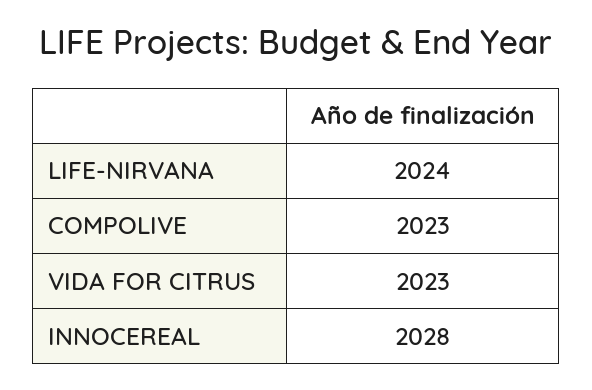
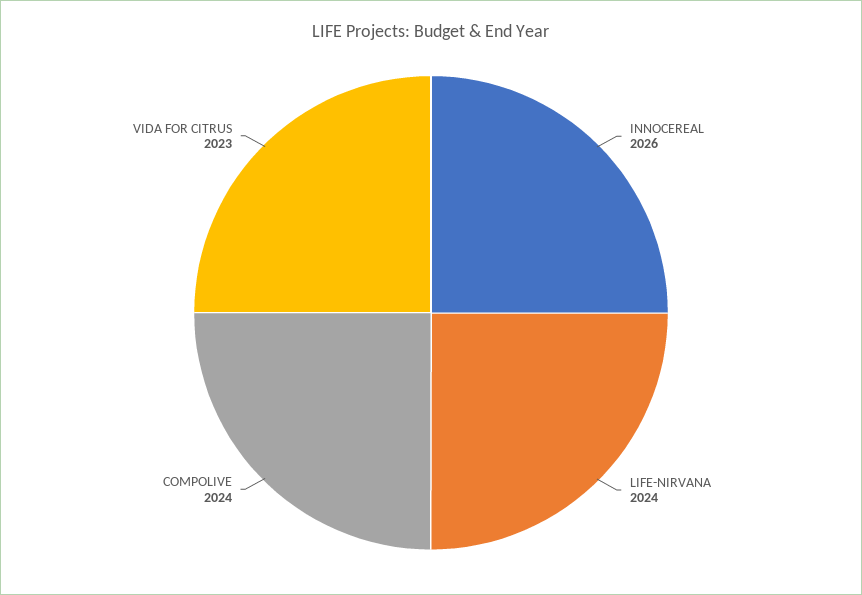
COMPOLIVE: 2023 -> 2024
INNOCEREAL: 2028 -> 2026

